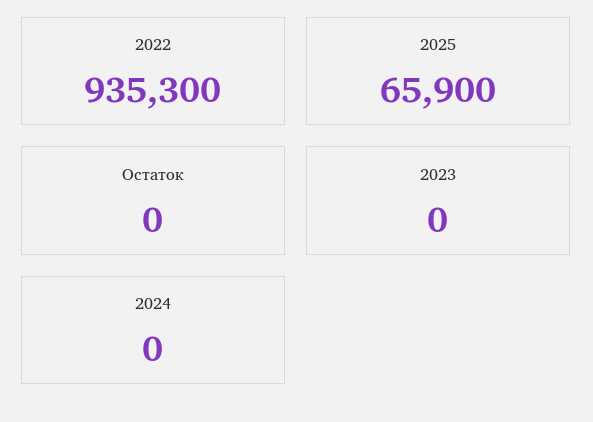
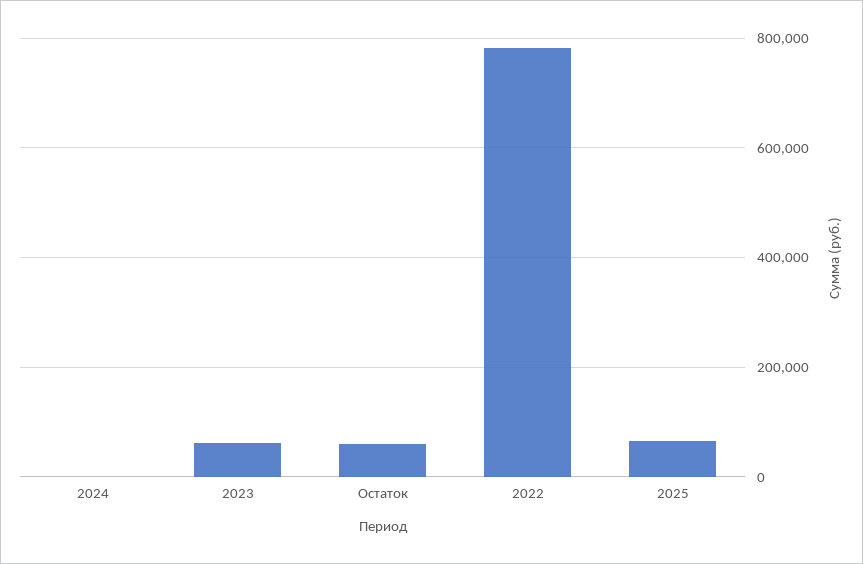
2022: 935300 -> 780000
Остаток: 0 -> 60000
2023: 0 -> 60000

